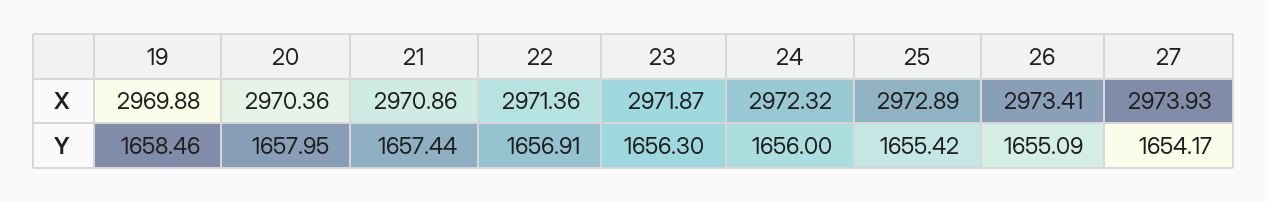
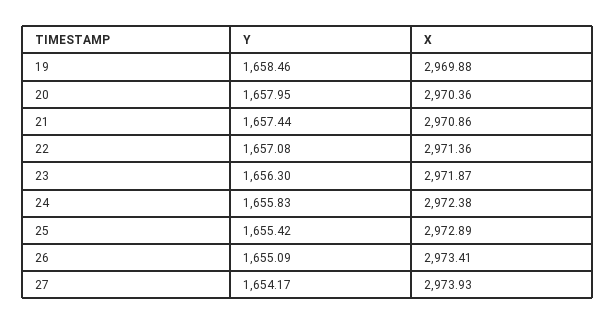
24, X: 2972.32 -> 2972.38
22, Y: 1656.91 -> 1657.08
24, Y: 1656 -> 1655.83

